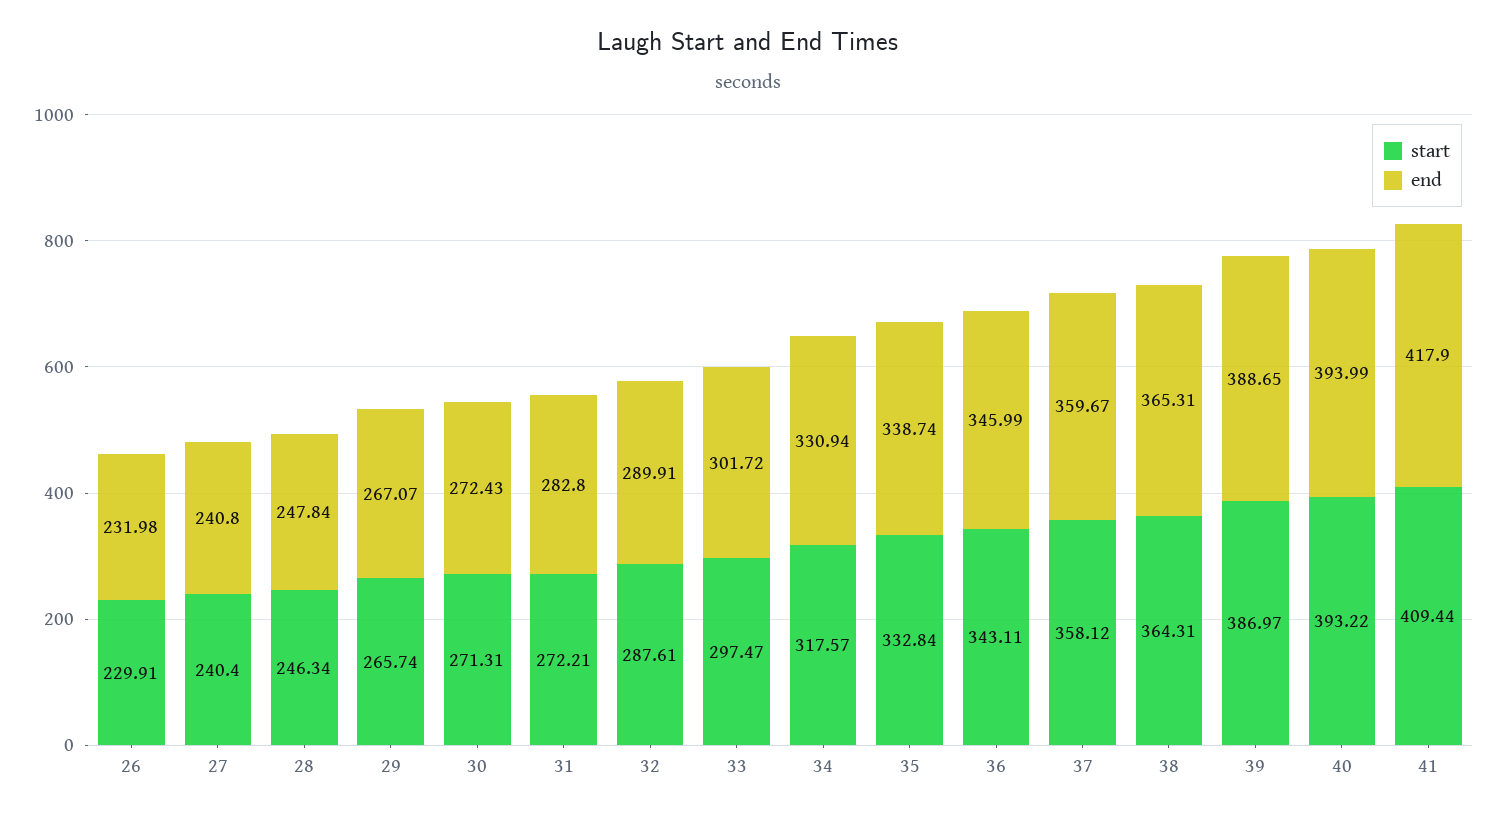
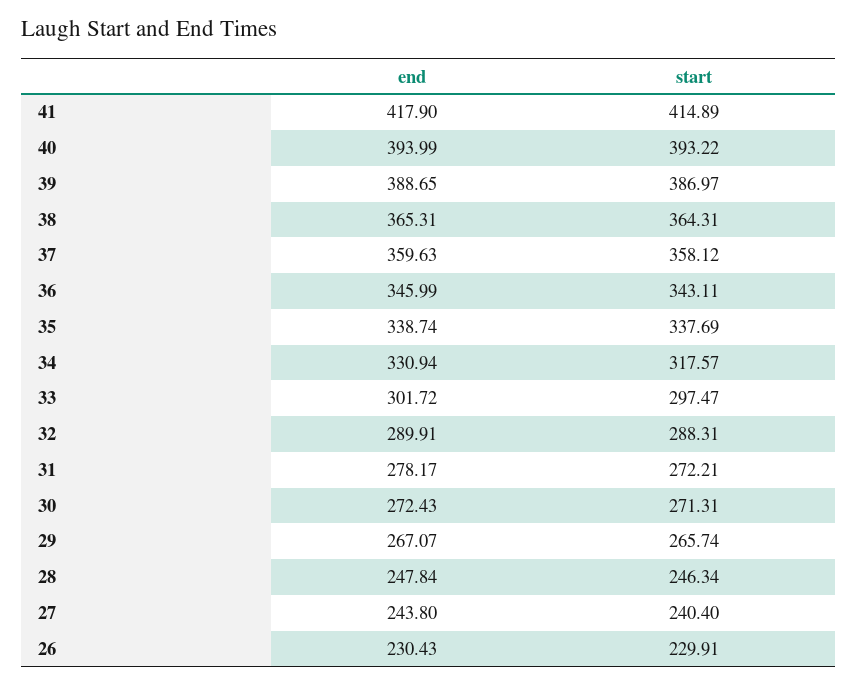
end, 26: 231.98 -> 230.43
end, 27: 240.8 -> 243.8
end, 31: 282.8 -> 278.17
start, 32: 287.61 -> 288.31
start, 35: 332.84 -> 337.69
end, 37: 359.67 -> 359.63
start, 41: 409.44 -> 414.89

